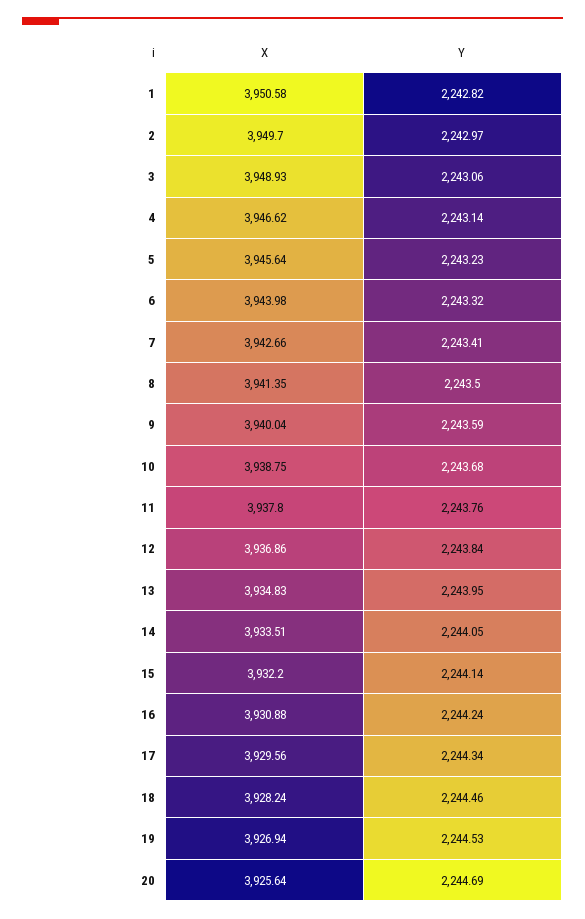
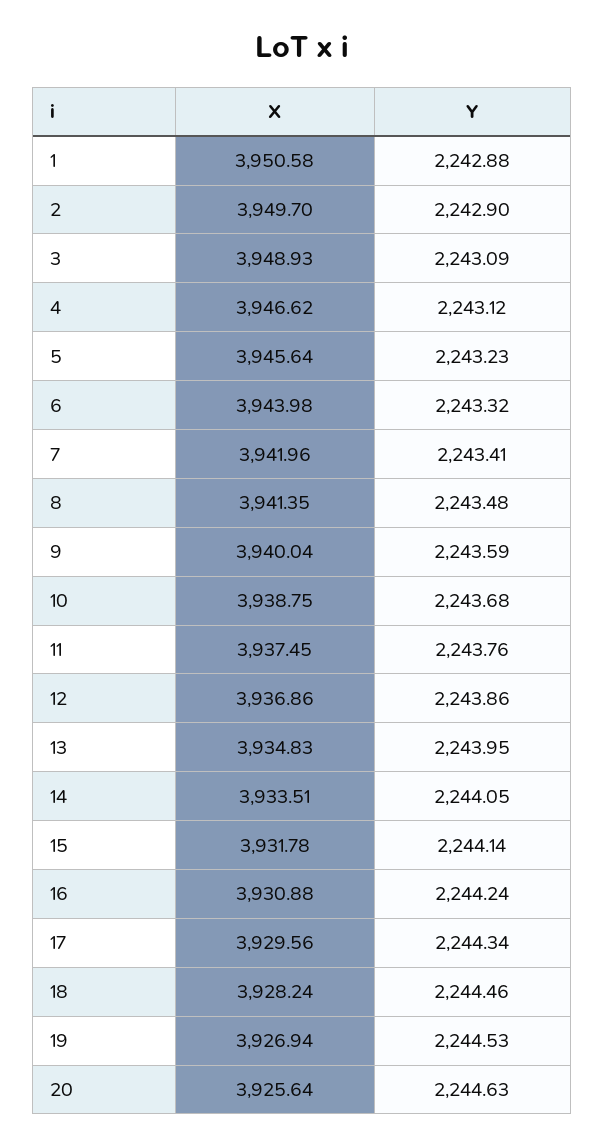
Y, 1: 2242.82 -> 2242.88
Y, 2: 2242.97 -> 2242.9
Y, 3: 2243.06 -> 2243.09
Y, 4: 2243.14 -> 2243.12
X, 7: 3942.66 -> 3941.96
Y, 8: 2243.5 -> 2243.48
X, 11: 3937.8 -> 3937.45
Y, 12: 2243.84 -> 2243.86
X, 15: 3932.2 -> 3931.78
Y, 20: 2244.69 -> 2244.63

